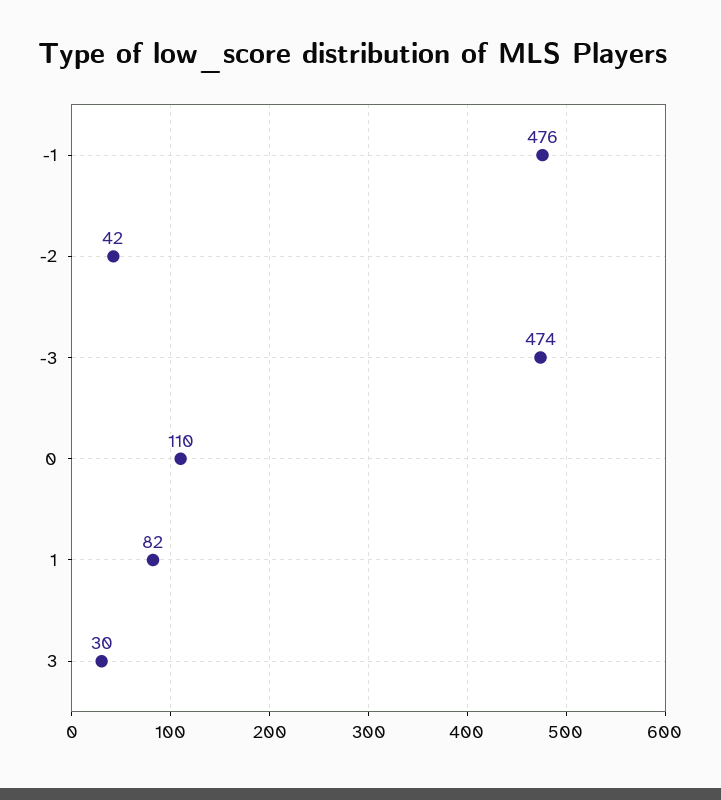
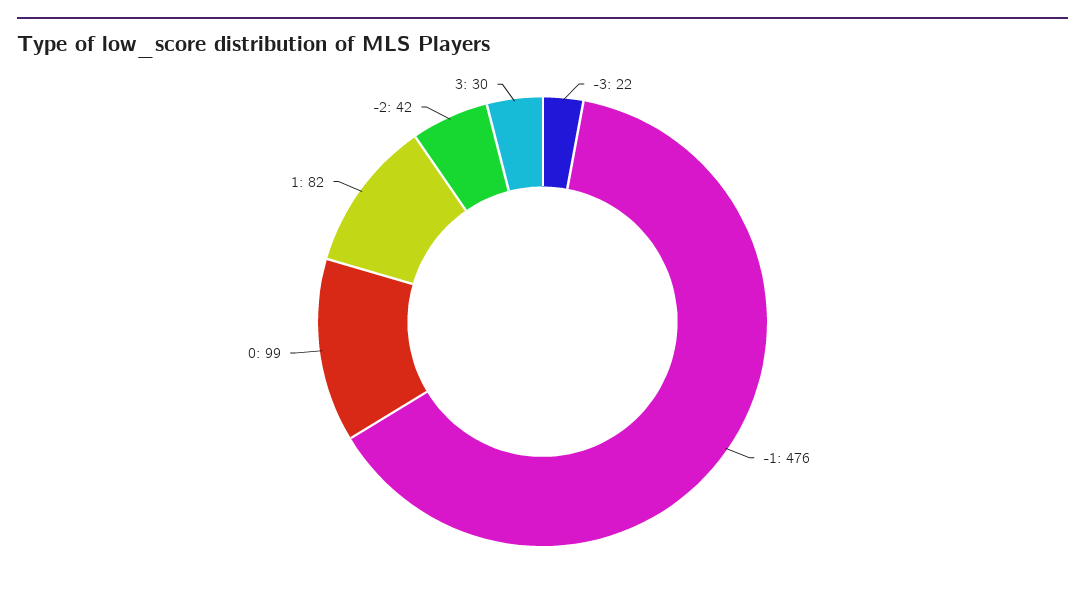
-3: 474 -> 22
0: 110 -> 99

